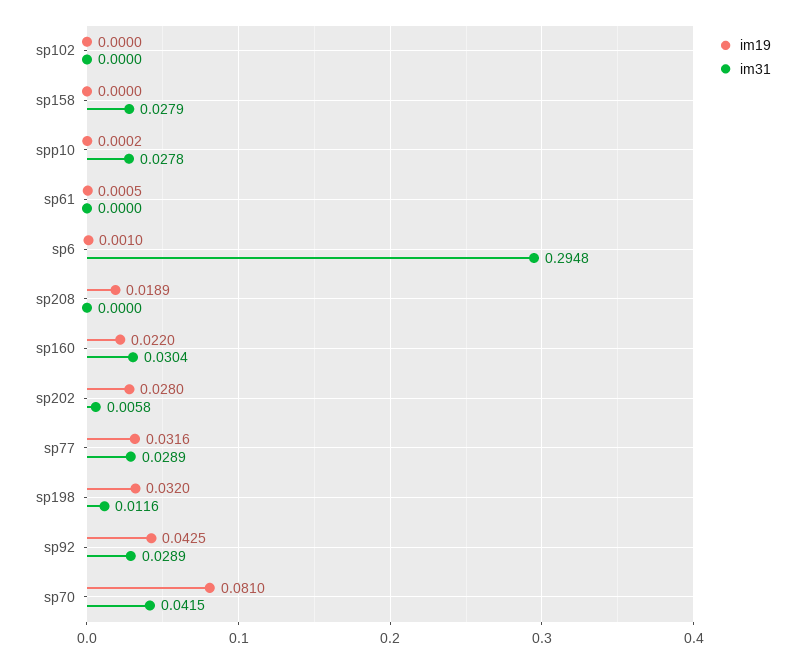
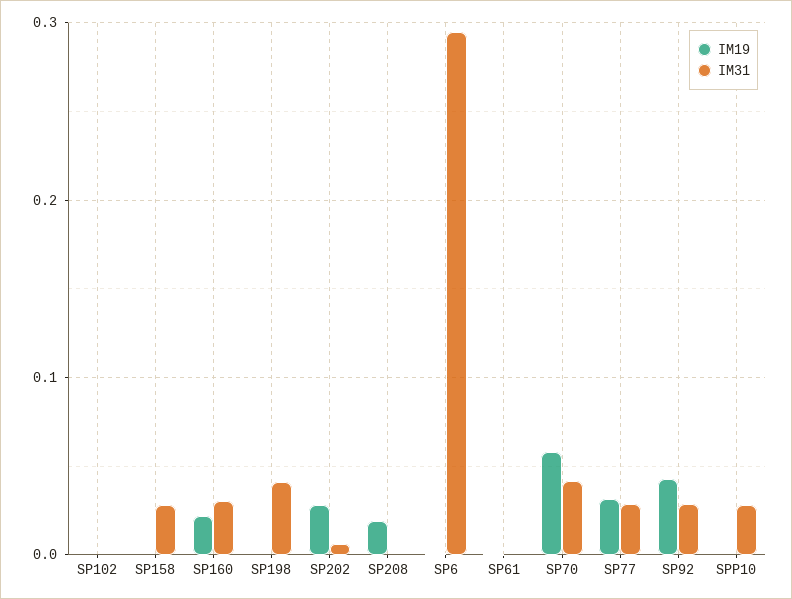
im19, sp198: 0.032 -> 0
im31, sp198: 0.0116 -> 0.04
im19, sp70: 0.081 -> 0.06

